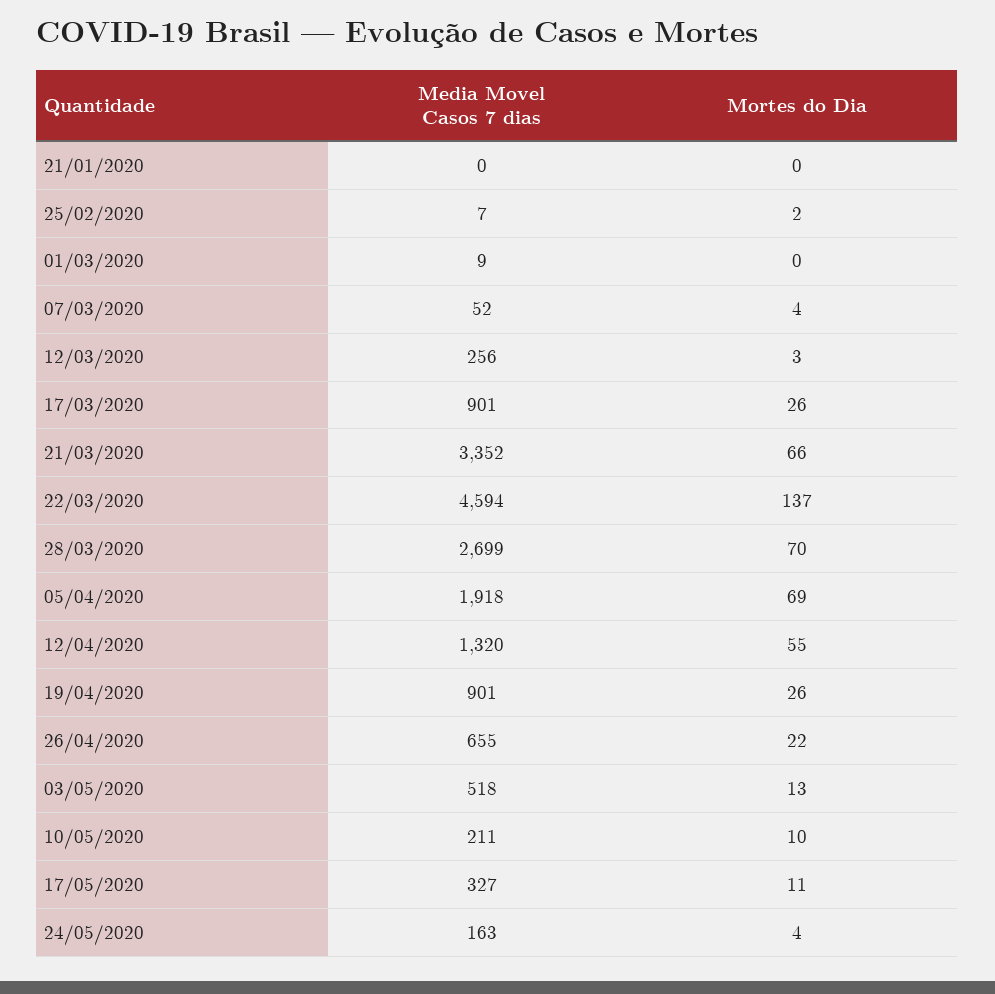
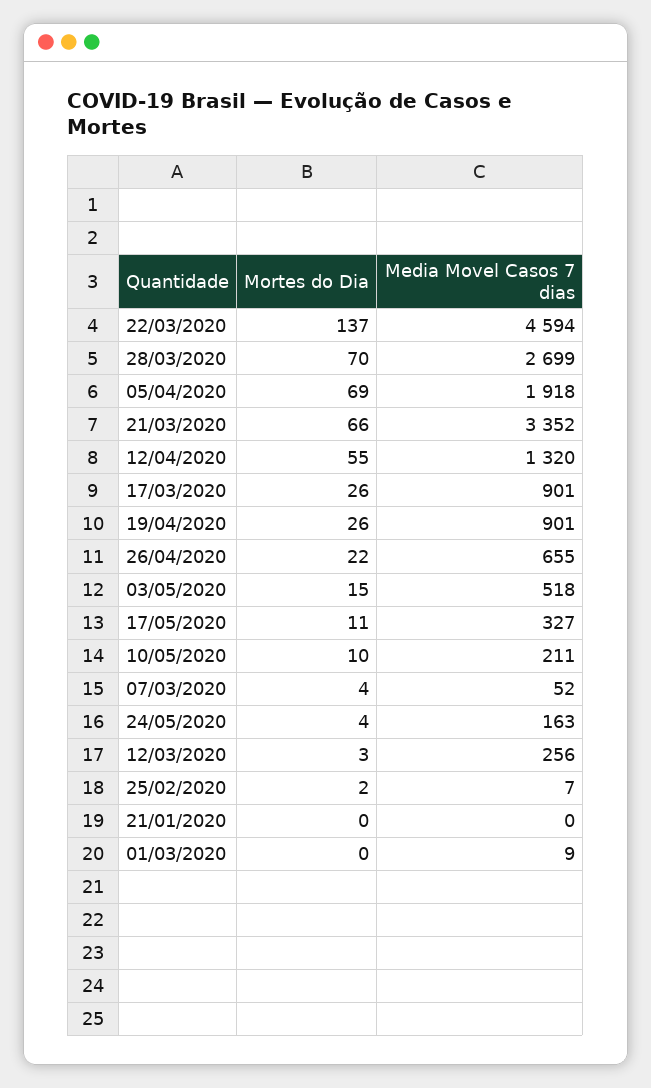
Mortes do Dia, 03/05/2020: 13 -> 15

